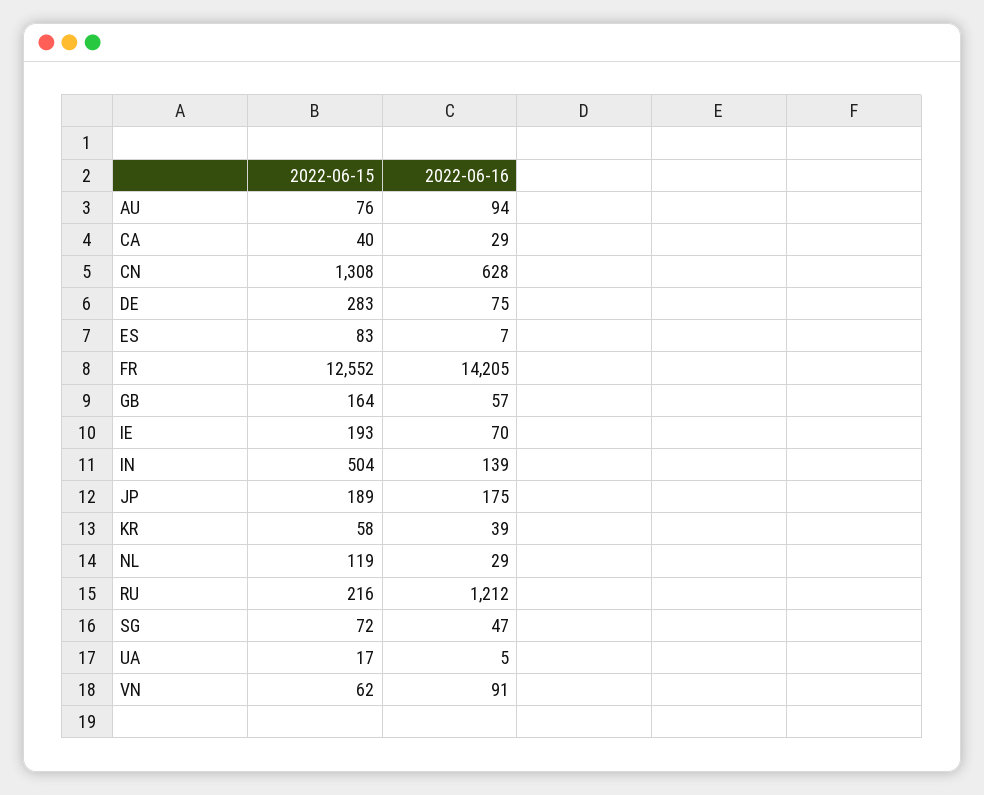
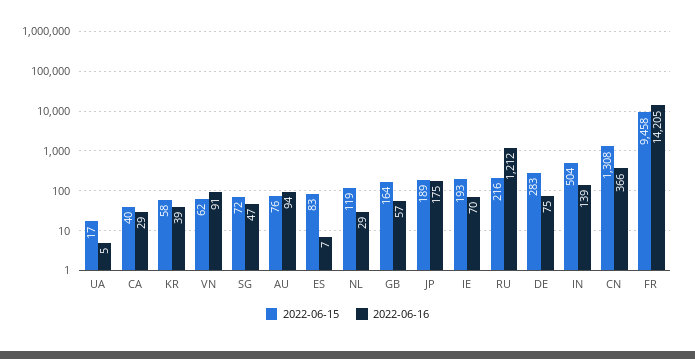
2022-06-16, CN: 628 -> 366
2022-06-15, FR: 12552 -> 9458

